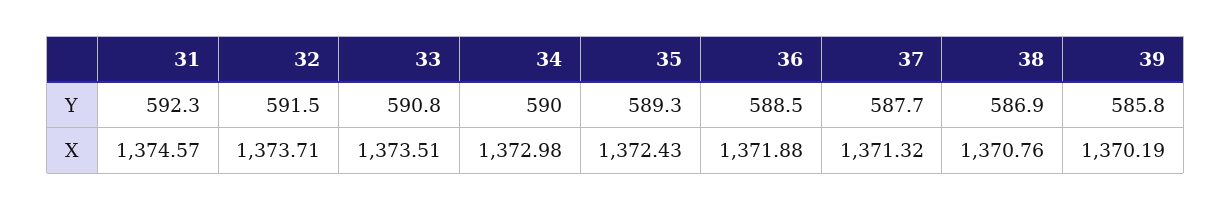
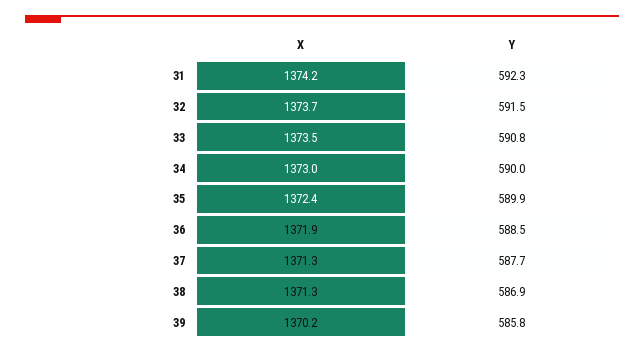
35, Y: 589.3 -> 589.9
31, X: 1374.57 -> 1374.2
38, X: 1370.76 -> 1371.3

